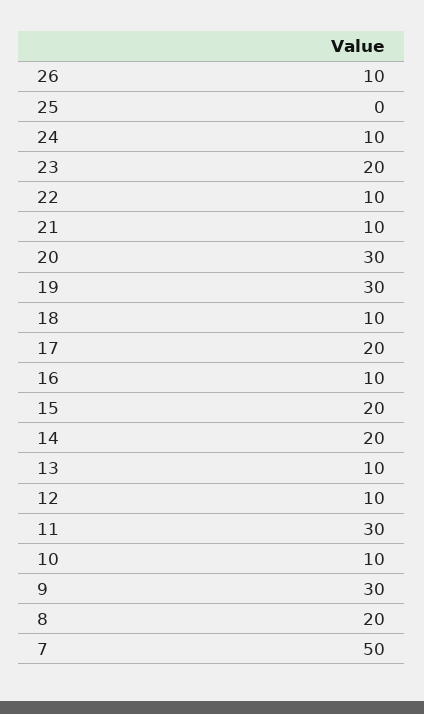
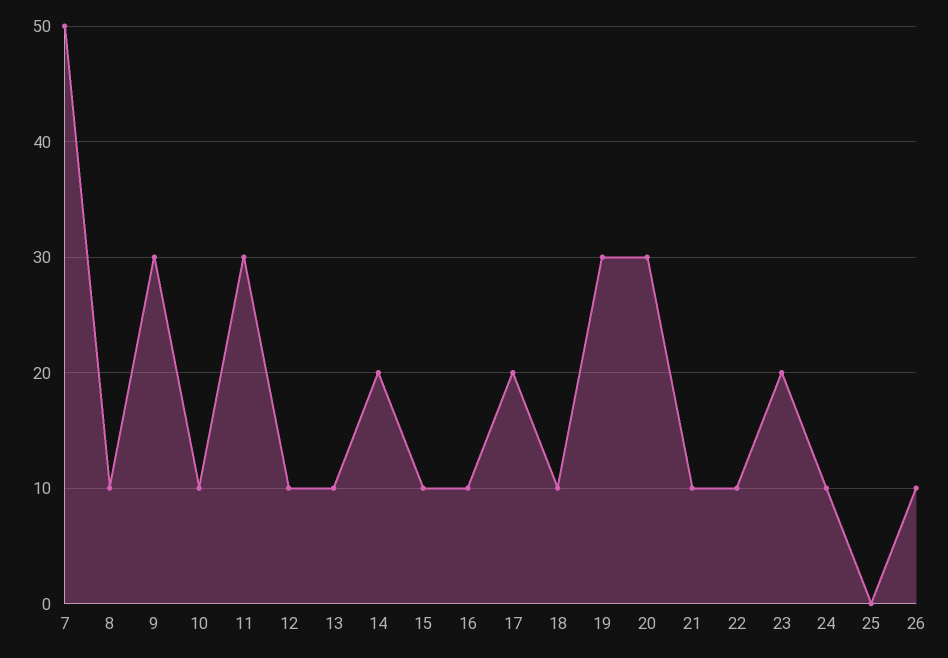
15: 20 -> 10
8: 20 -> 10

